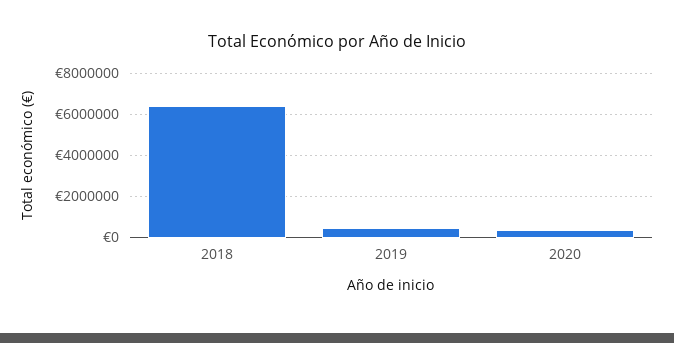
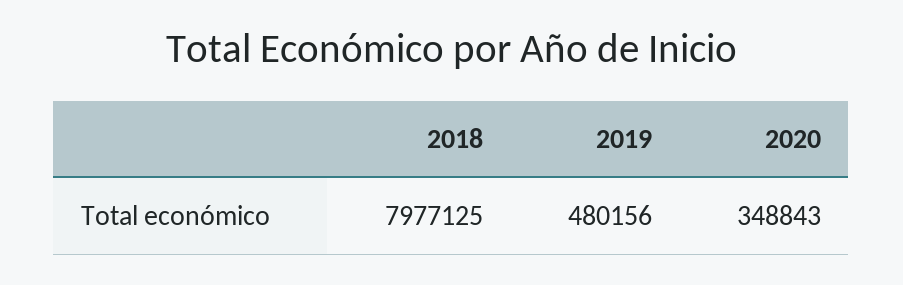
2018: 6500000 -> 7977125

